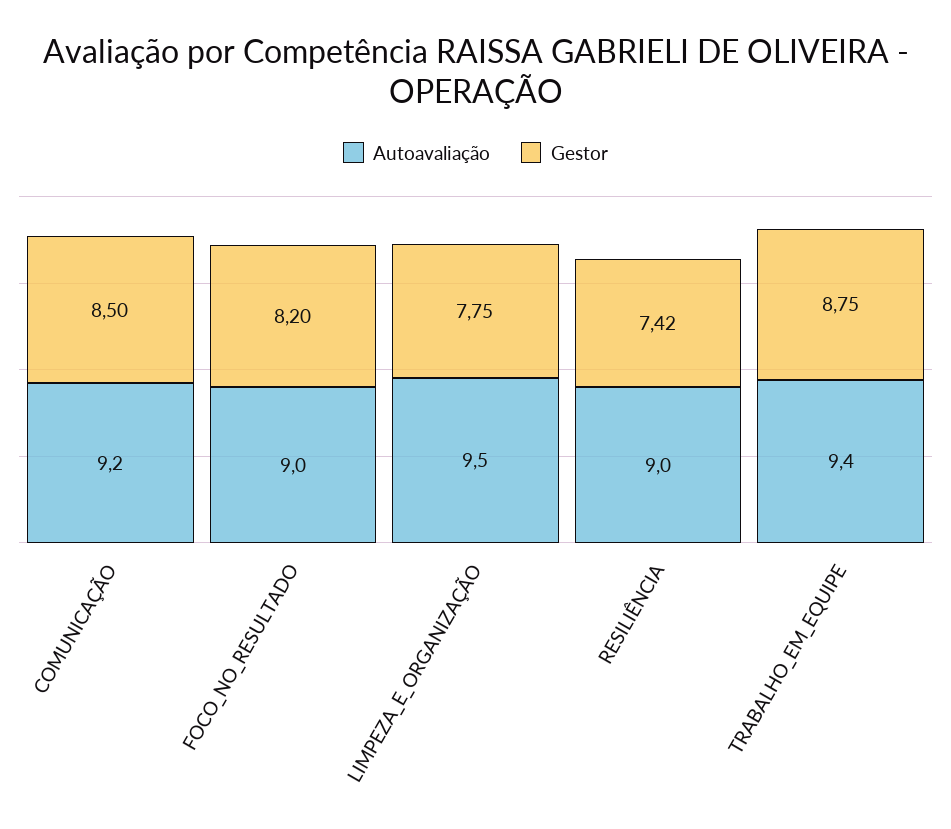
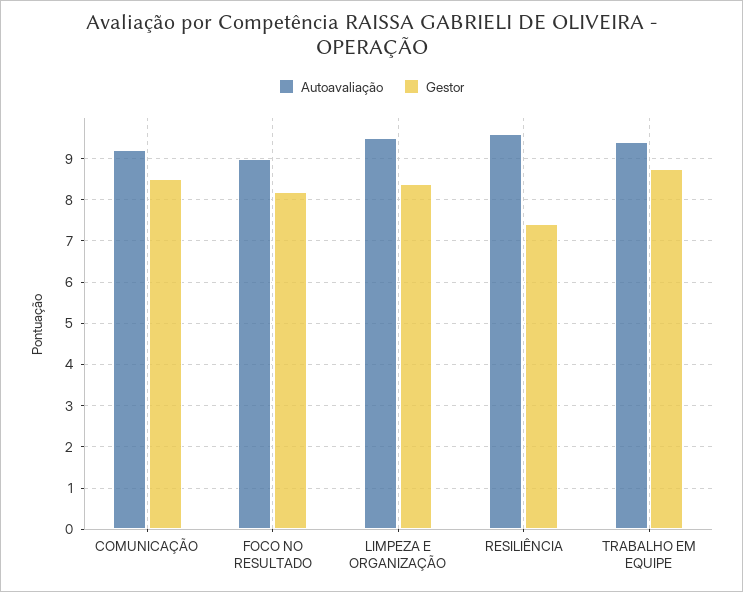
Gestor, LIMPEZA_E_ORGANIZAÇÃO: 7.75 -> 8.4
Autoavaliação, RESILIÊNCIA: 9 -> 9.6

